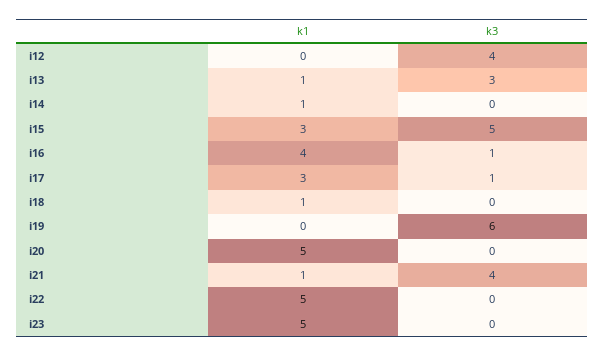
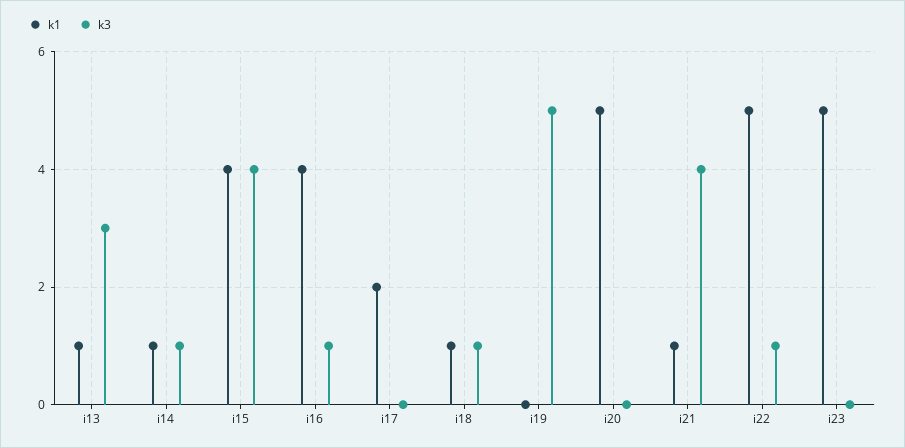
k1, i12: 0 -> none
k3, i12: 4 -> none
k3, i14: 0 -> 1
k1, i15: 3 -> 4
k3, i15: 5 -> 4
k1, i17: 3 -> 2
k3, i17: 1 -> 0
k3, i18: 0 -> 1
k3, i19: 6 -> 5
k3, i22: 0 -> 1

